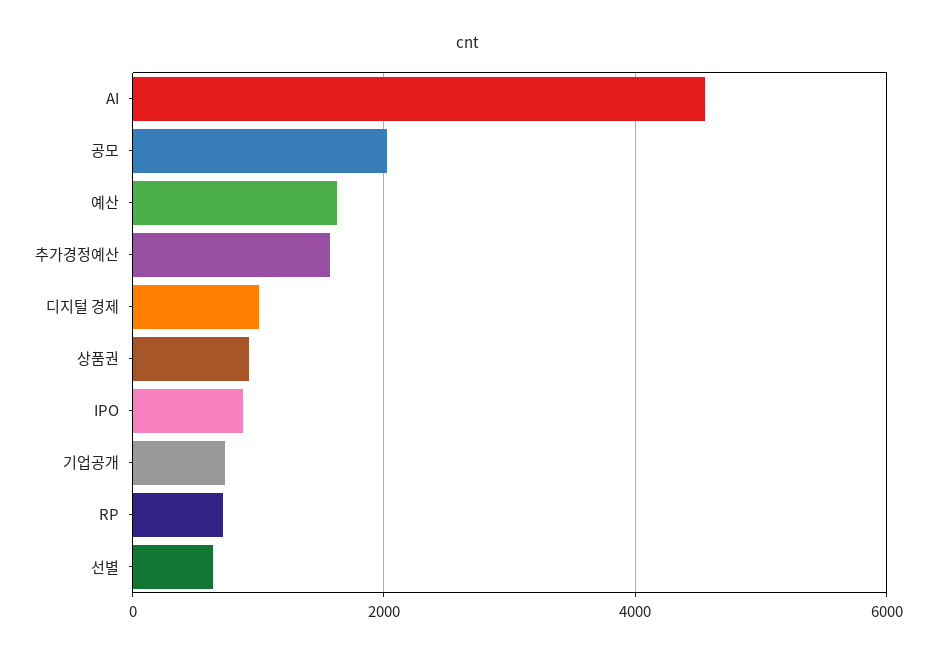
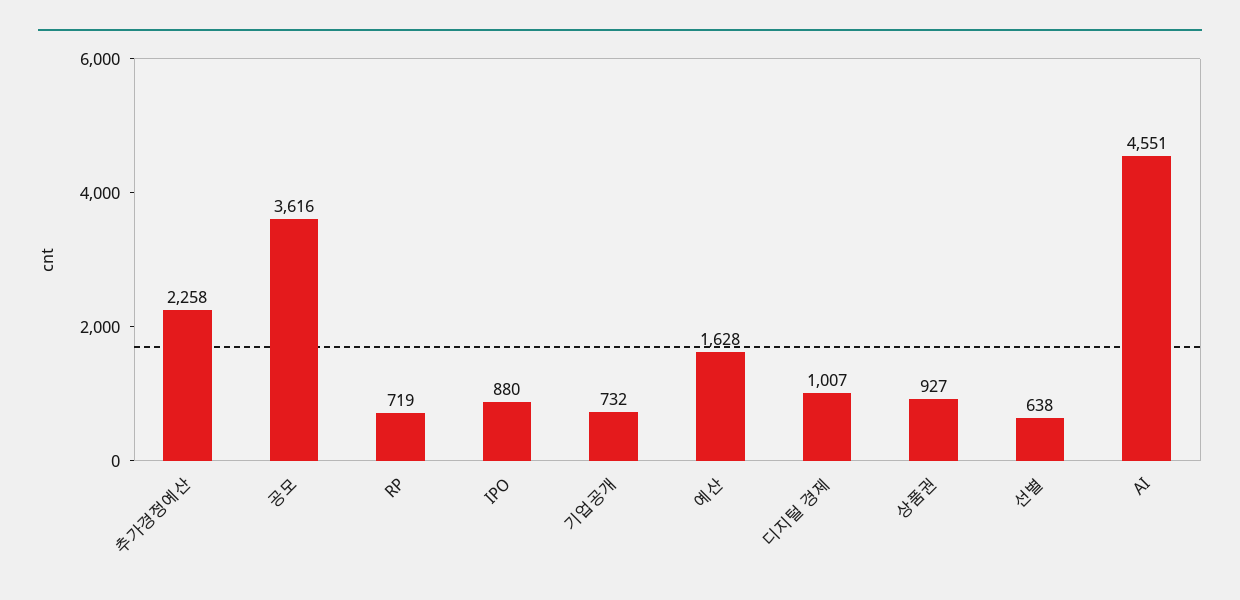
공모: 2000 -> 3616
추가경정예산: 1600 -> 2258

